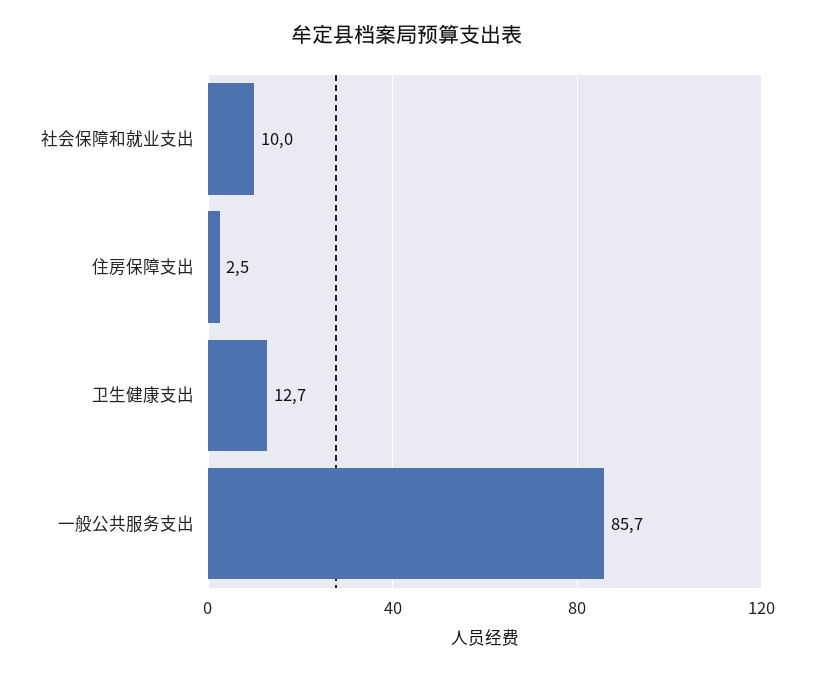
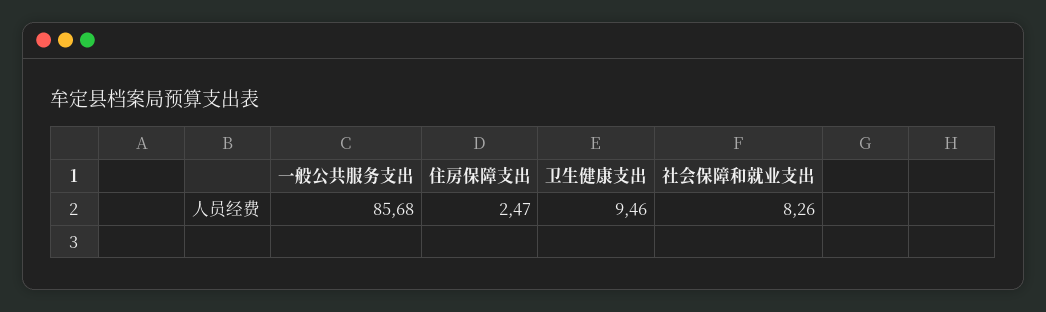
社会保障和就业支出: 10 -> 8.26
卫生健康支出: 12.7 -> 9.46

